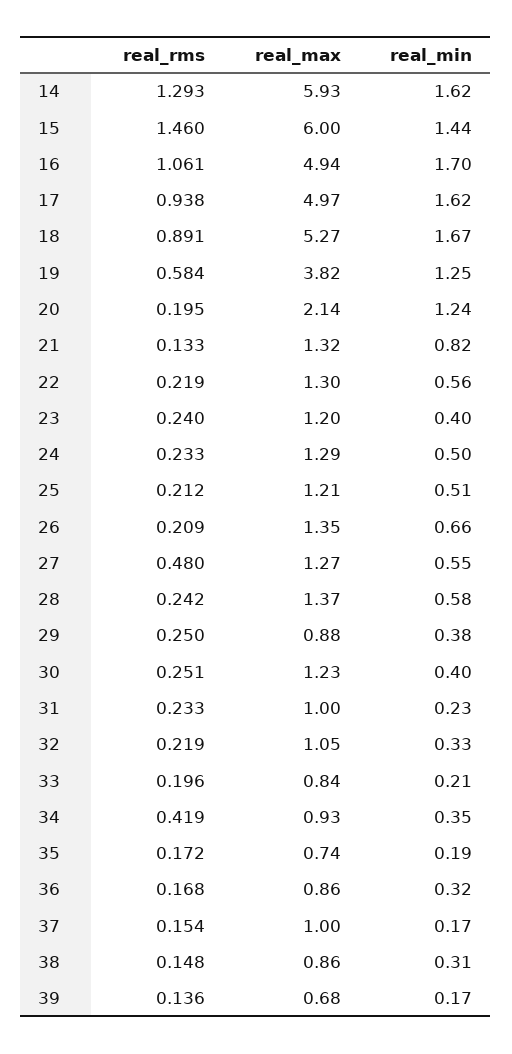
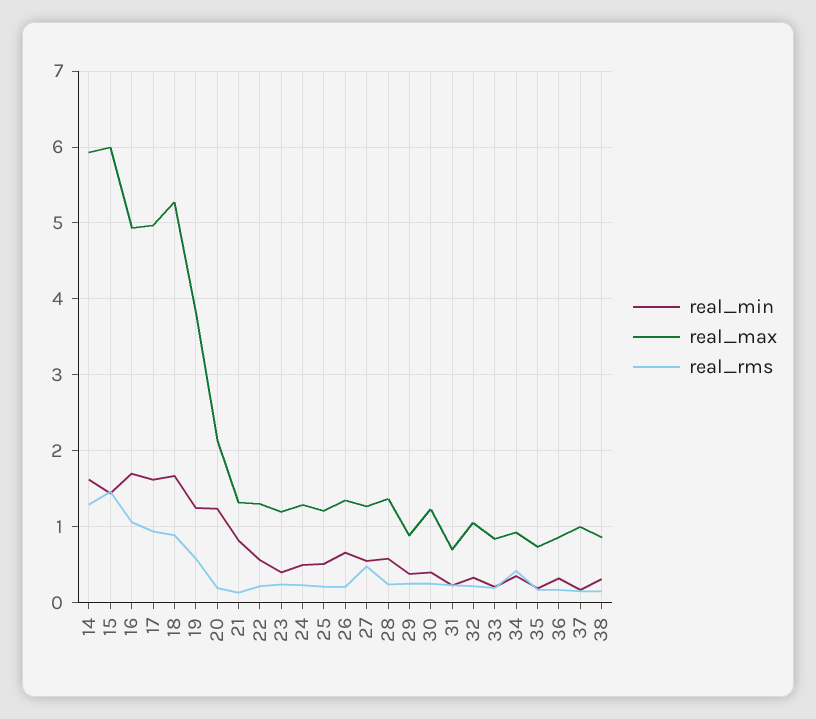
real_max, 31: 1 -> 0.7
real_rms, 39: 0.136 -> none
real_max, 39: 0.68 -> none
real_min, 39: 0.17 -> none

